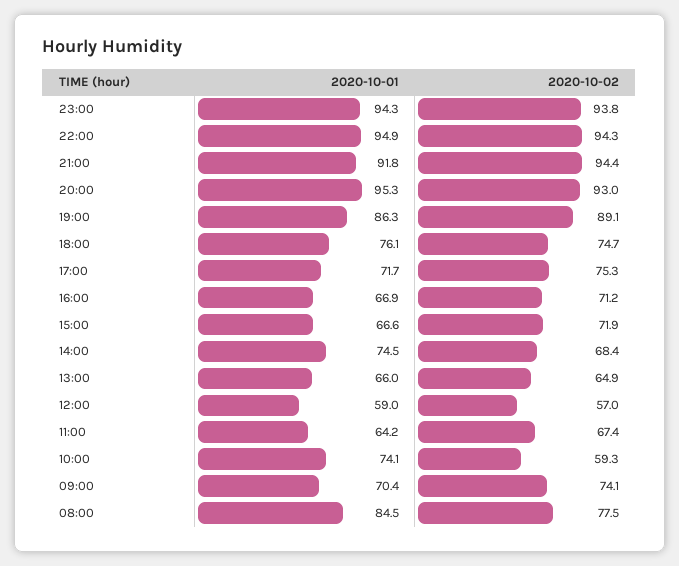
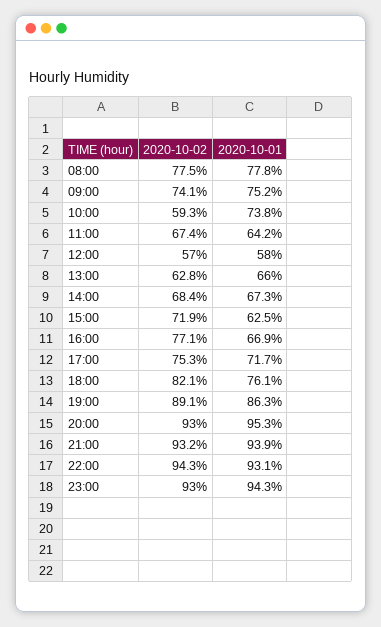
2020-10-02, 23:00: 93.8 -> 93
2020-10-01, 22:00: 94.9 -> 93.1
2020-10-01, 21:00: 91.8 -> 93.9
2020-10-02, 21:00: 94.4 -> 93.2
2020-10-02, 18:00: 74.7 -> 82.1
2020-10-02, 16:00: 71.2 -> 77.1
2020-10-01, 15:00: 66.6 -> 62.5
2020-10-01, 14:00: 74.5 -> 67.3
2020-10-02, 13:00: 64.9 -> 62.8
2020-10-01, 12:00: 59 -> 58
2020-10-01, 10:00: 74.1 -> 73.8
2020-10-01, 09:00: 70.4 -> 75.2
2020-10-01, 08:00: 84.5 -> 77.8

